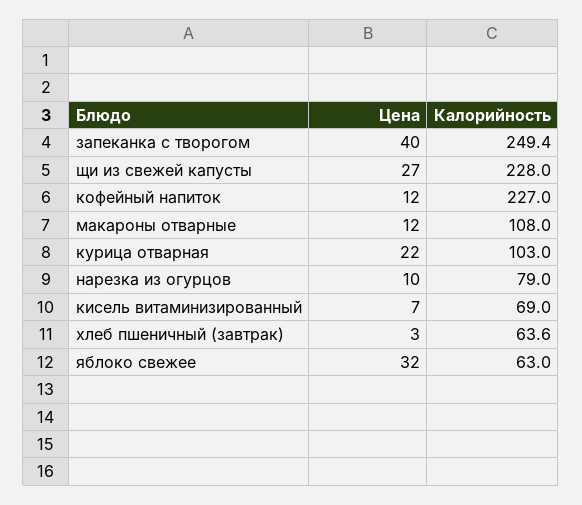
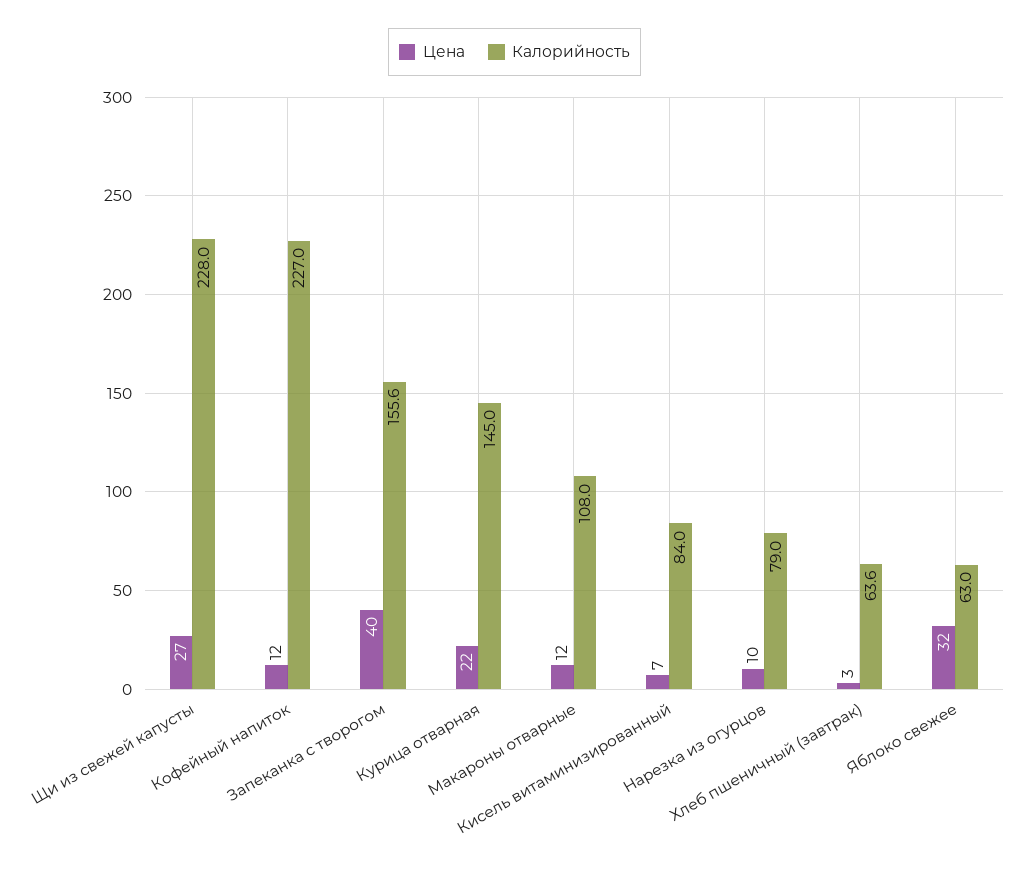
Калорийность, запеканка с творогом: 249.4 -> 155.6
Калорийность, курица отварная: 103 -> 145
Калорийность, кисель витаминизированный: 69 -> 84

